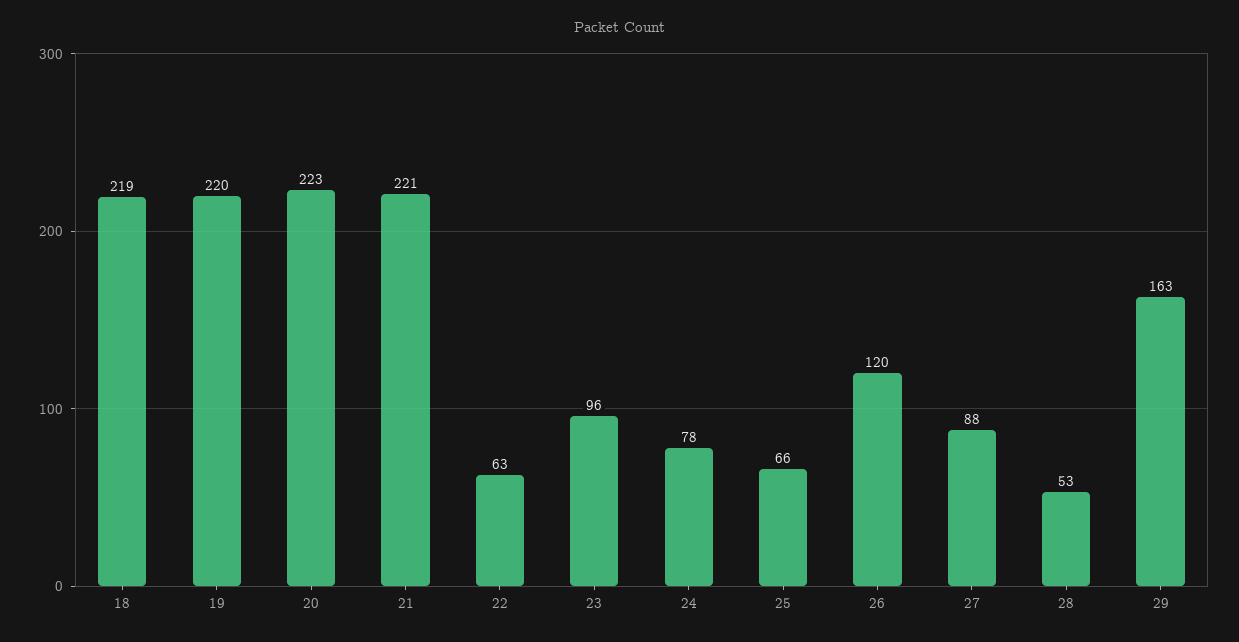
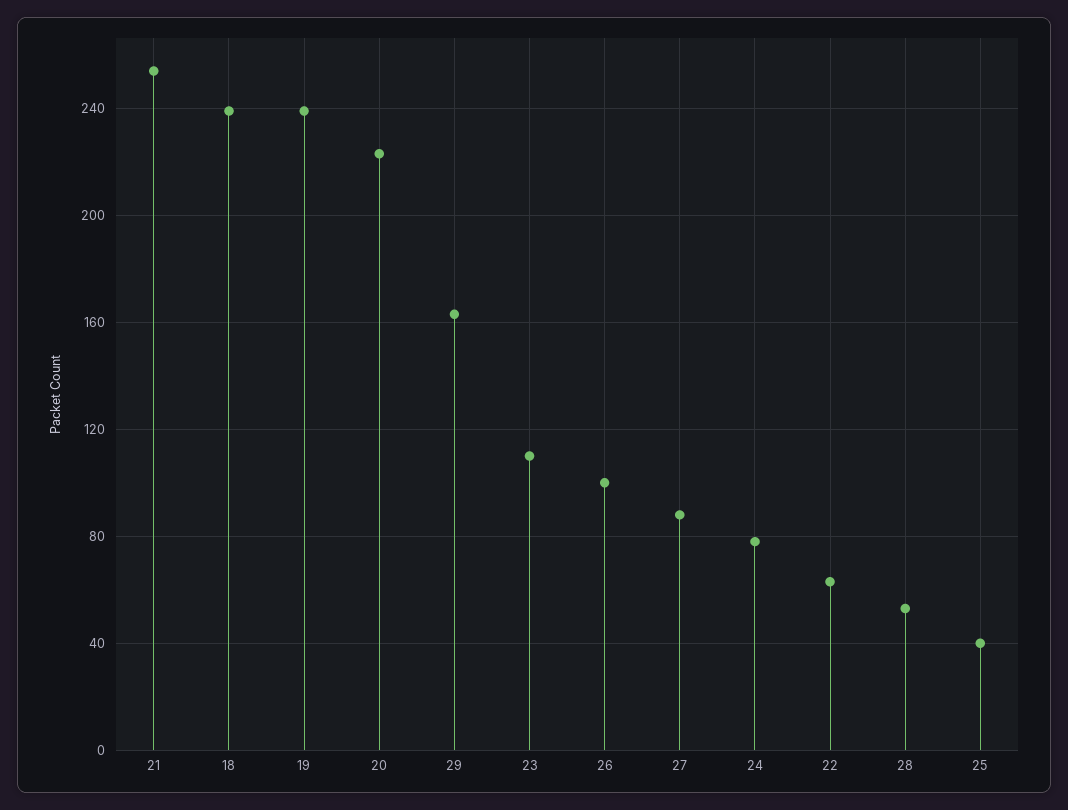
18: 219 -> 240
19: 220 -> 240
21: 221 -> 255
23: 96 -> 110
25: 66 -> 40
26: 120 -> 100

